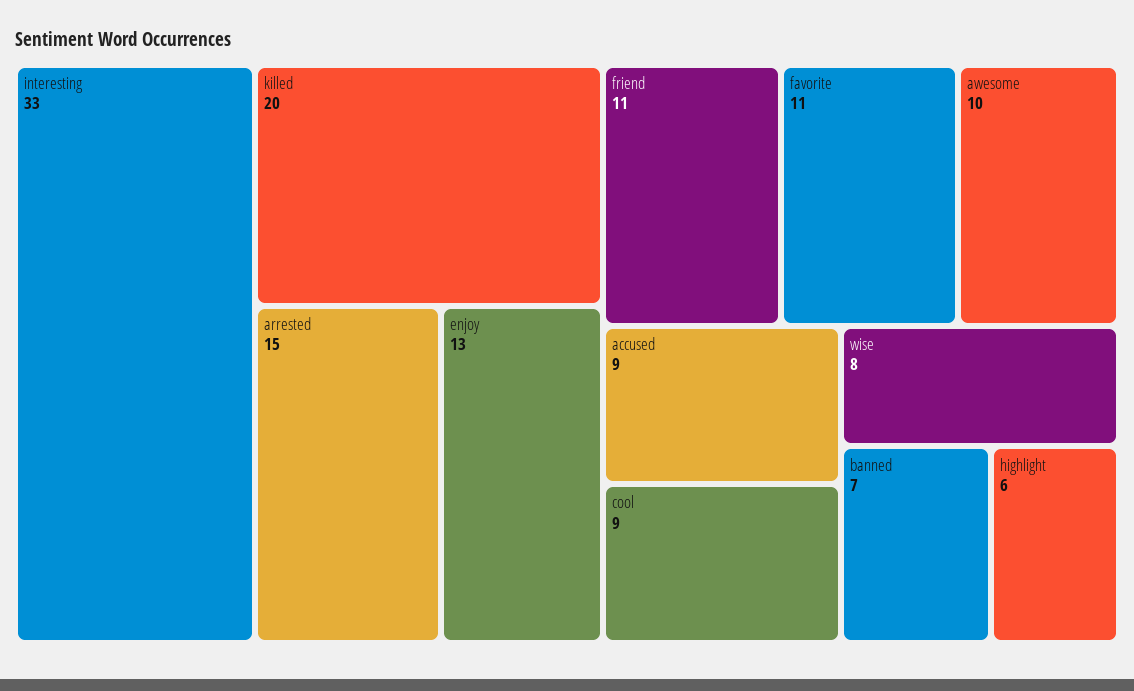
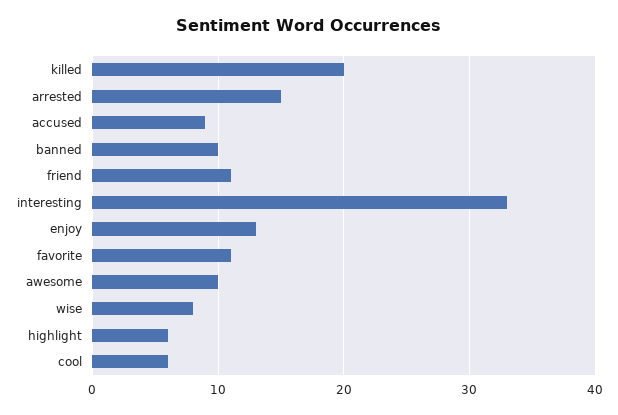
cool: 9 -> 6
banned: 7 -> 10

